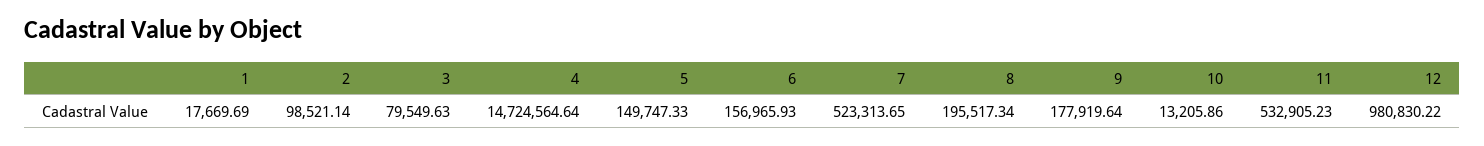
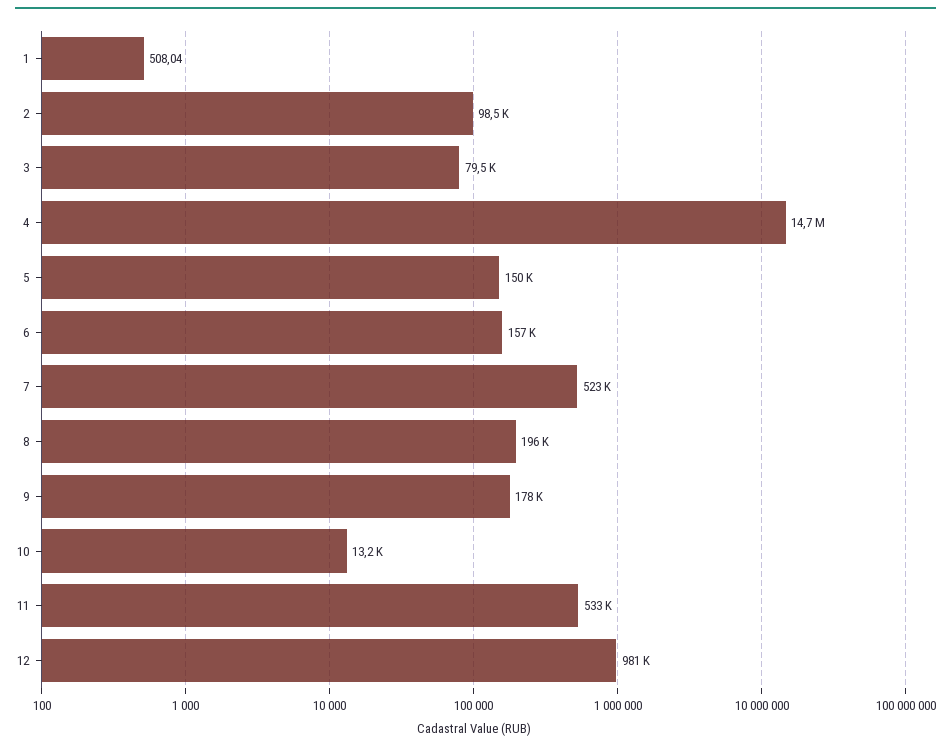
1: 17669.69 -> 508.04

